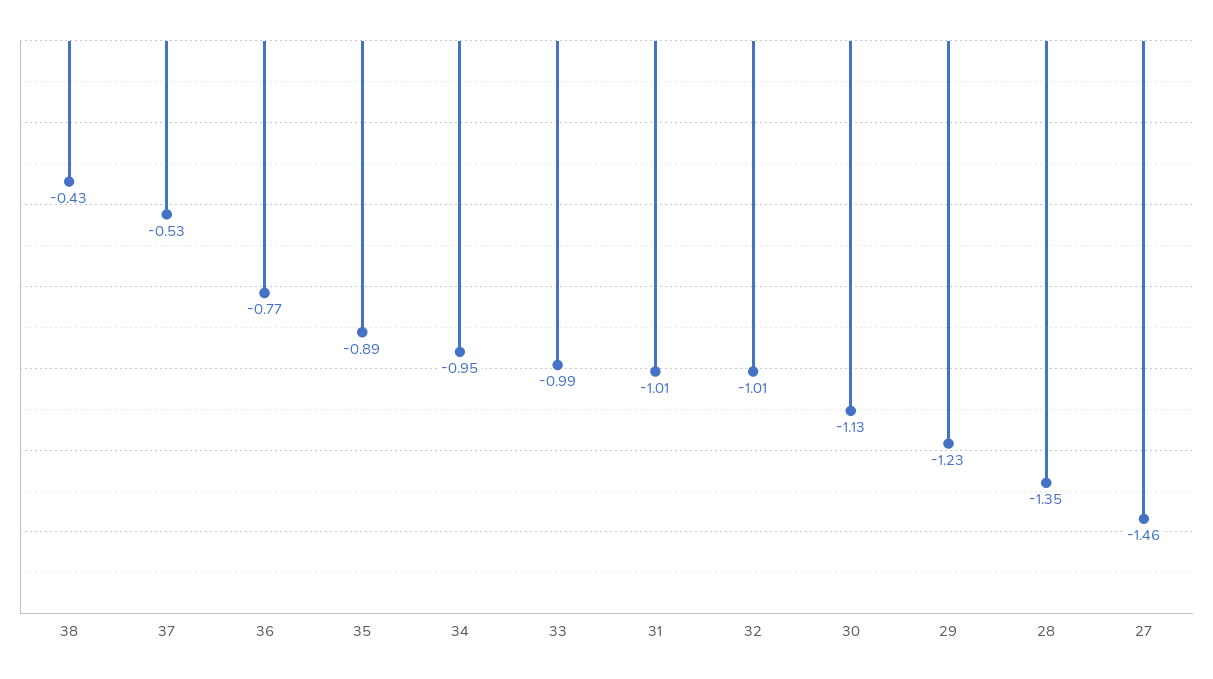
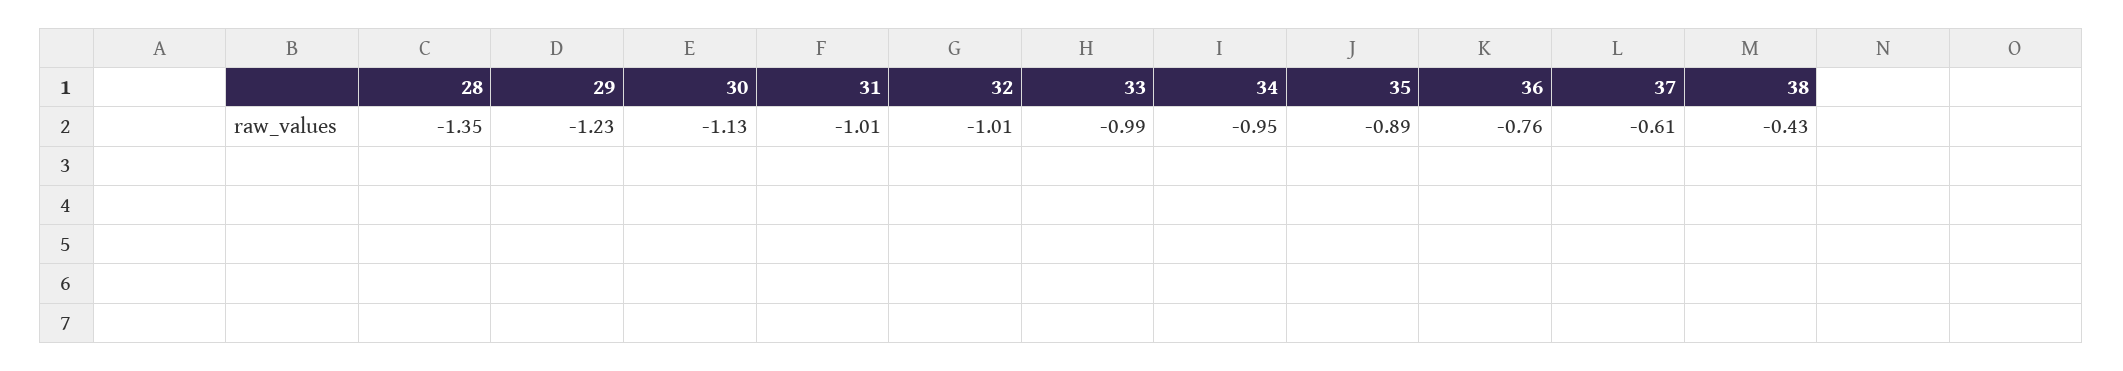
37: -0.53 -> -0.61
36: -0.77 -> -0.76
27: -1.46 -> none

